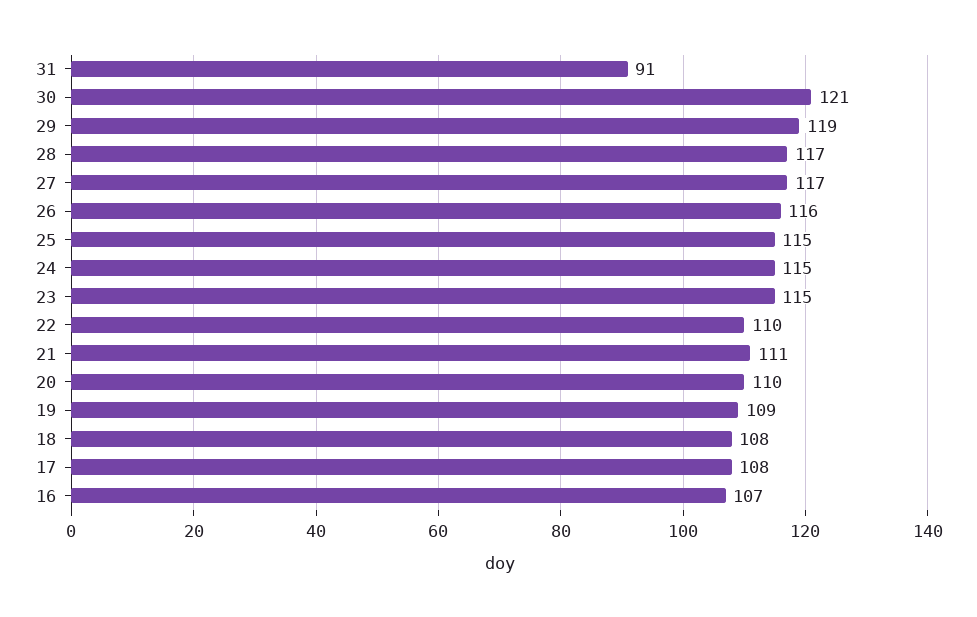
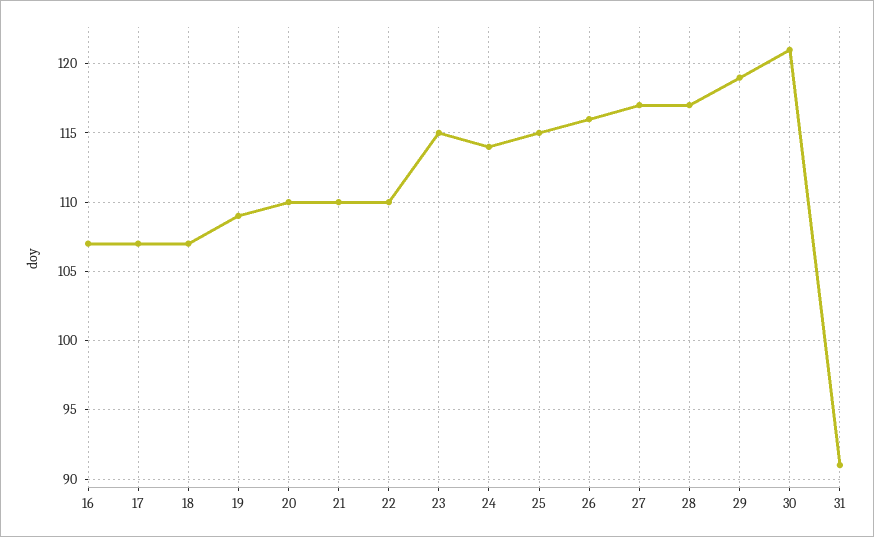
24: 115 -> 114
21: 111 -> 110
18: 108 -> 107
17: 108 -> 107

